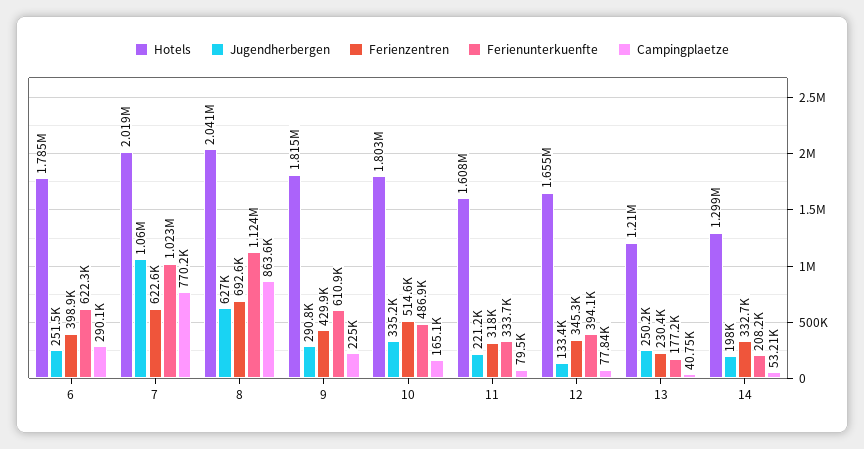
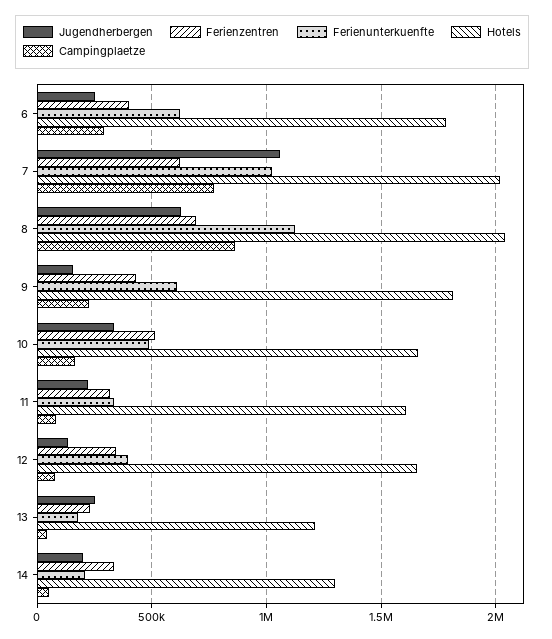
Jugendherbergen, 9: 290800 -> 150000
Hotels, 10: 1803000 -> 1650000

